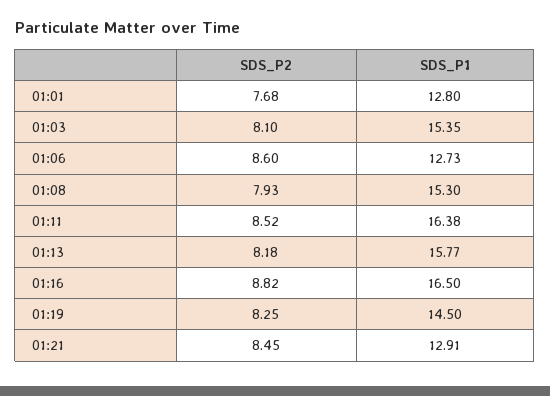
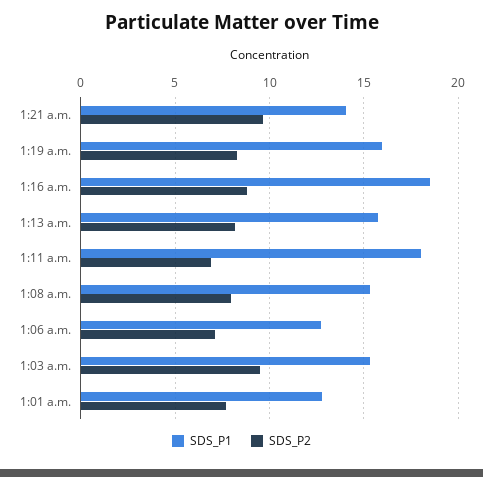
SDS_P2, 01:03: 8.1 -> 9.5
SDS_P2, 01:06: 8.6 -> 7
SDS_P2, 01:11: 8.52 -> 7
SDS_P1, 01:11: 16.38 -> 18
SDS_P1, 01:16: 16.5 -> 18.5
SDS_P1, 01:19: 14.5 -> 16
SDS_P2, 01:21: 8.45 -> 9.5
SDS_P1, 01:21: 12.91 -> 14

